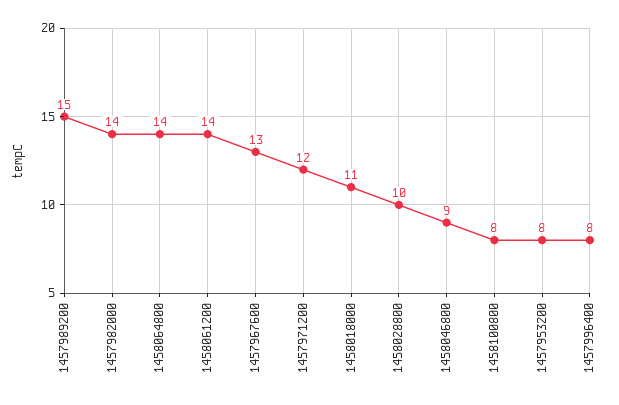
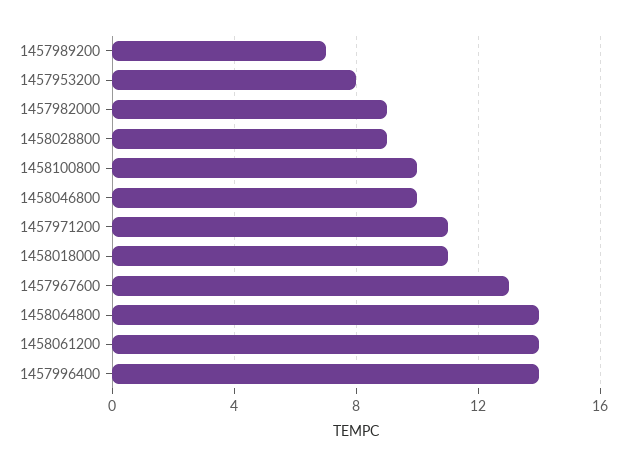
1457989200: 15 -> 7
1457982000: 14 -> 9
1457971200: 12 -> 11
1458028800: 10 -> 9
1458046800: 9 -> 10
1458100800: 8 -> 10
1457996400: 8 -> 14

